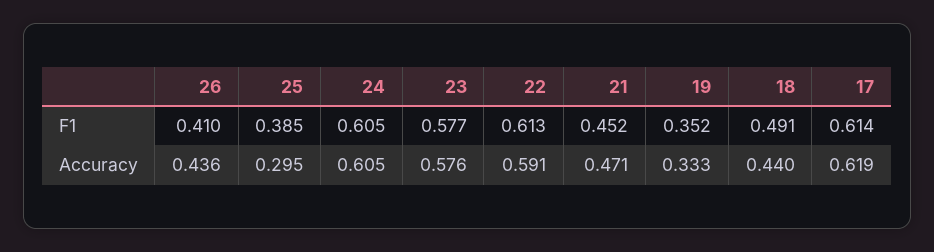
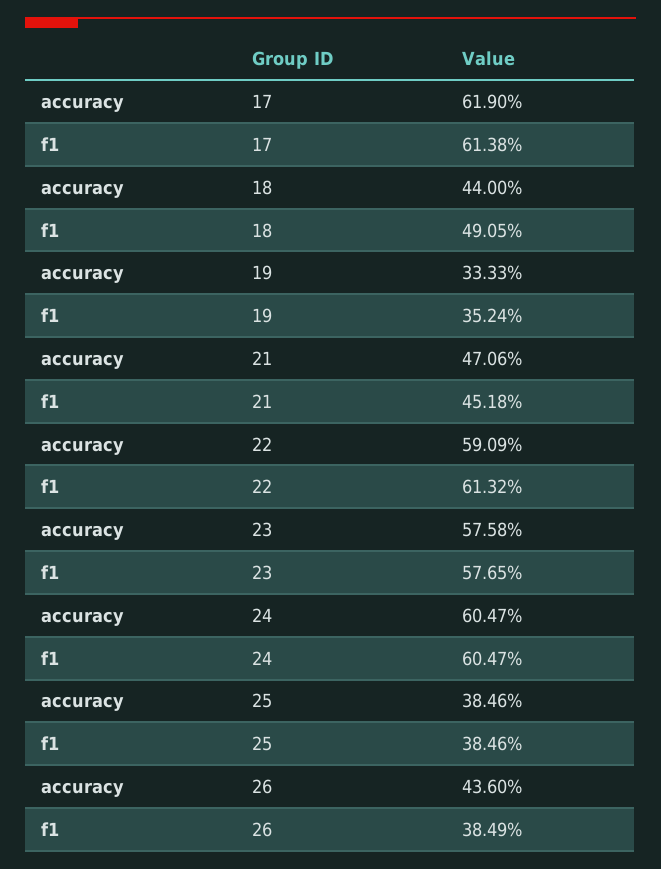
26, F1: 0.41 -> 0.3849
25, Accuracy: 0.295 -> 0.3846

